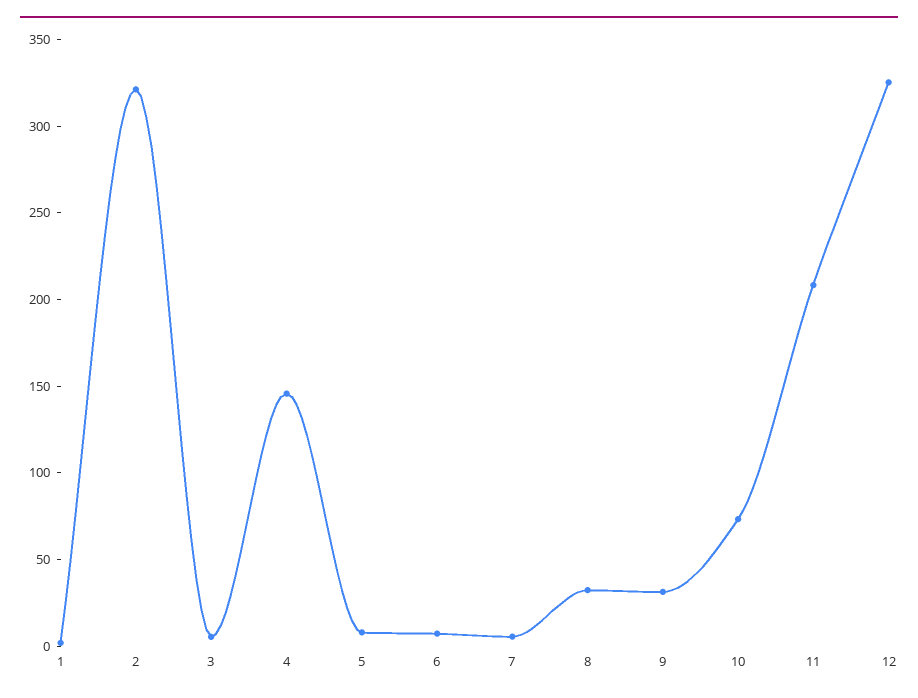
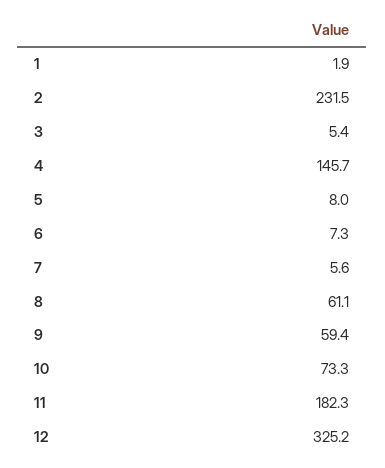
2: 320 -> 231.5
8: 30 -> 61.1
9: 30 -> 59.4
11: 210 -> 182.3

